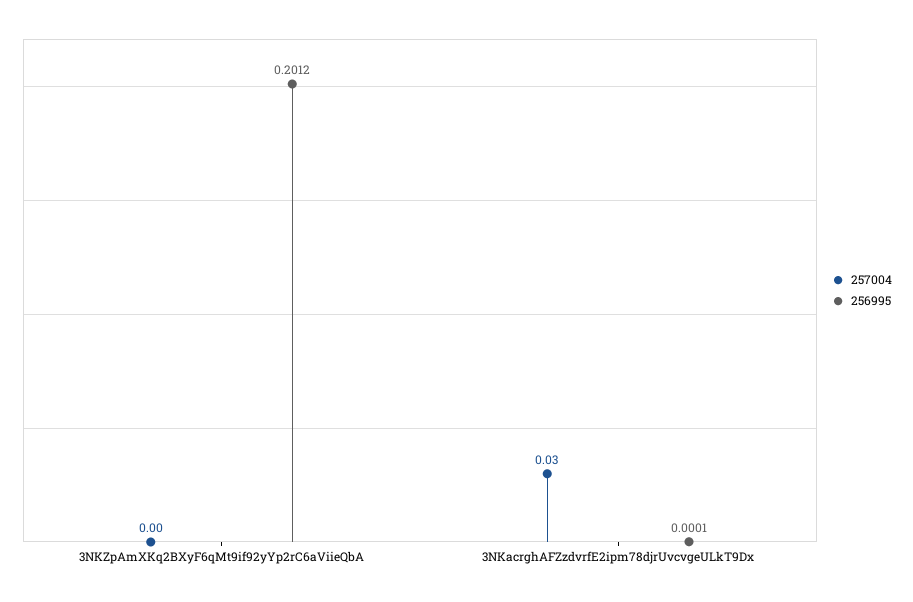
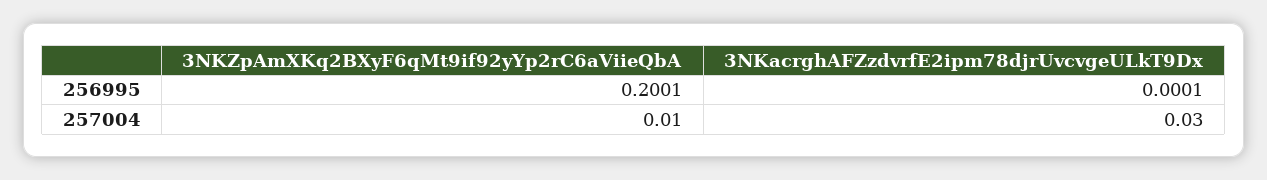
257004, 3NKZpAmXKq2BXyF6qMt9if92yYp2rC6aViieQbA: 0 -> 0.01
256995, 3NKZpAmXKq2BXyF6qMt9if92yYp2rC6aViieQbA: 0.2012 -> 0.2001

